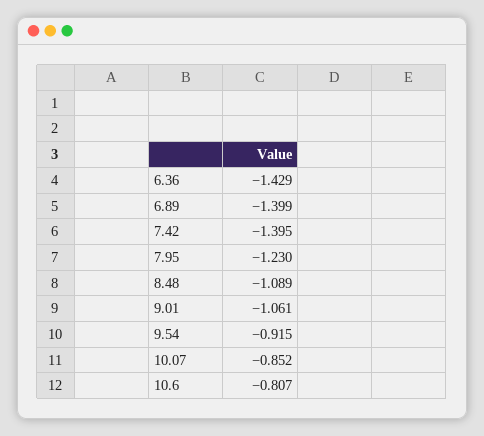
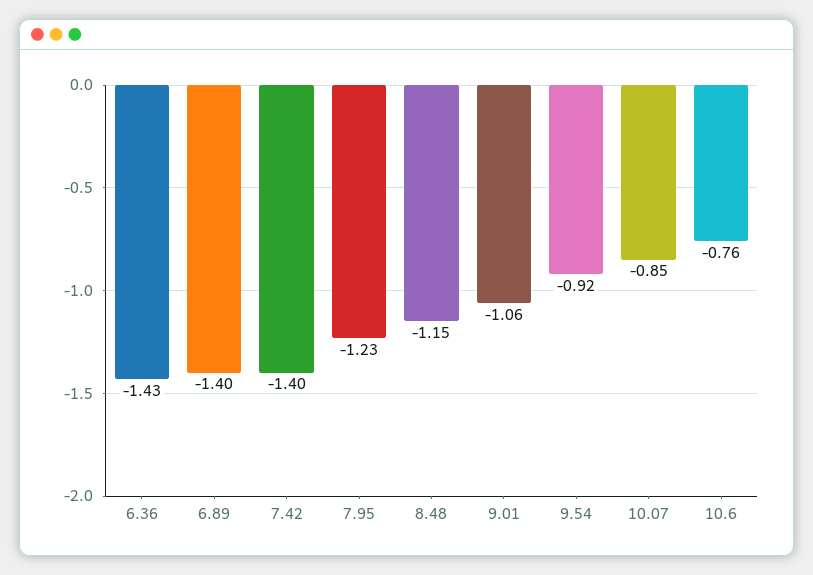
8.48: -1.089 -> -1.15
10.6: -0.807 -> -0.76

